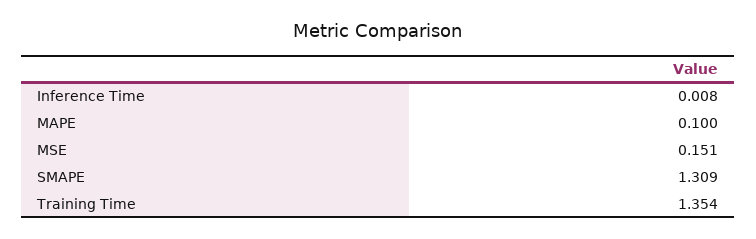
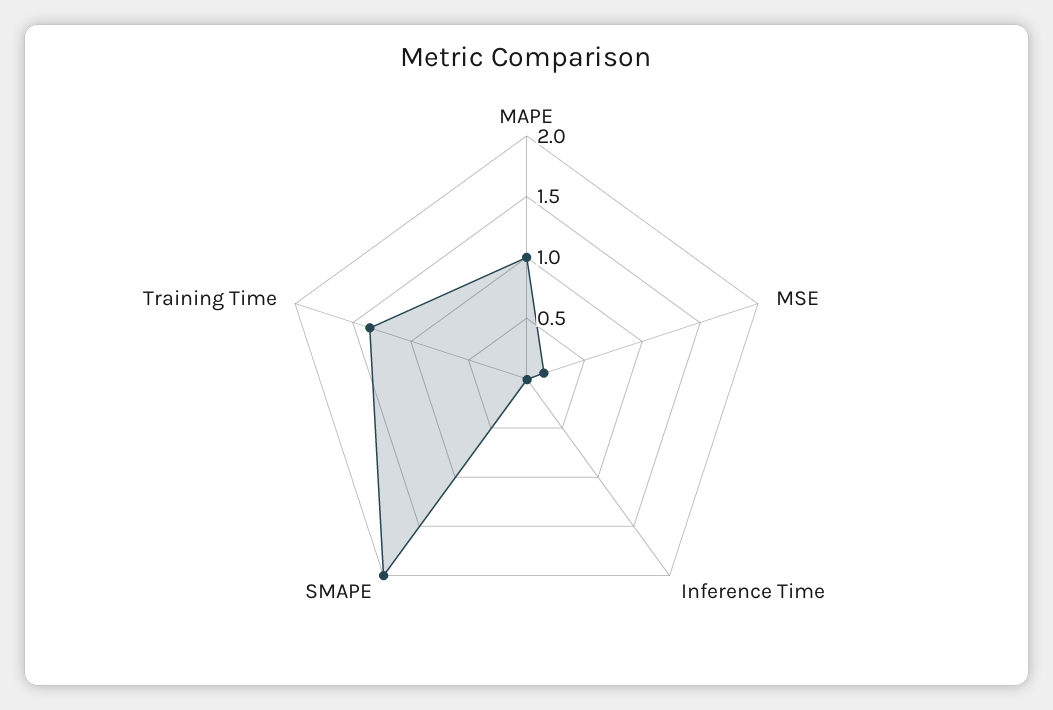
MAPE: 0.1 -> 1
SMAPE: 1.309 -> 2

